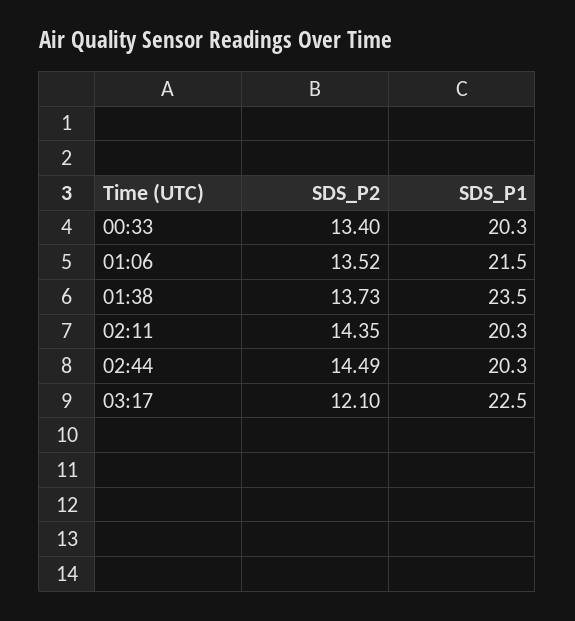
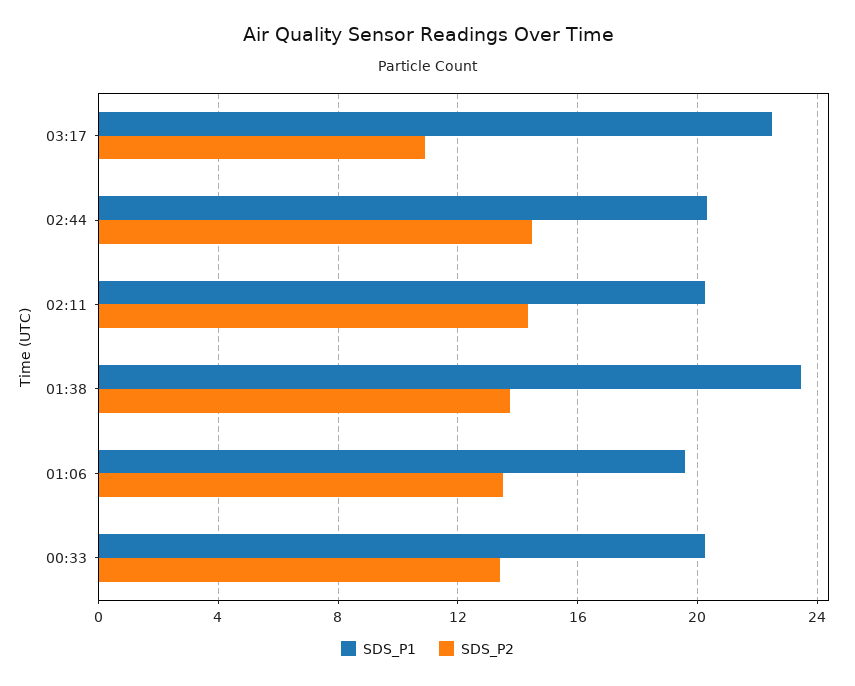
SDS_P1, 01:06: 21.5 -> 19.5
SDS_P2, 03:17: 12.1 -> 11

